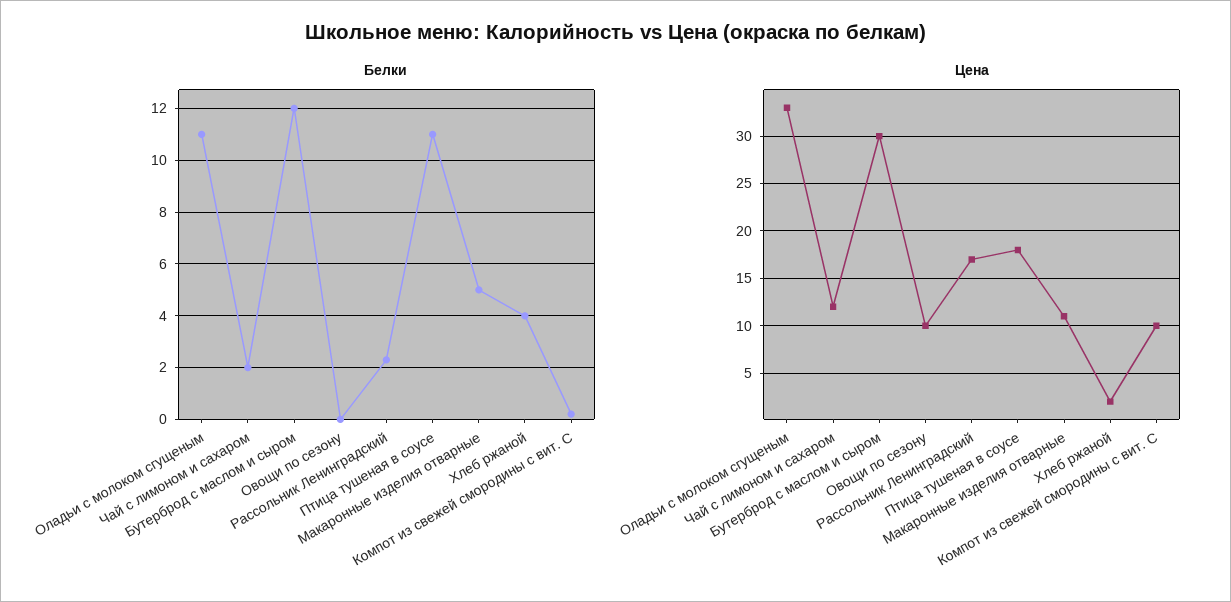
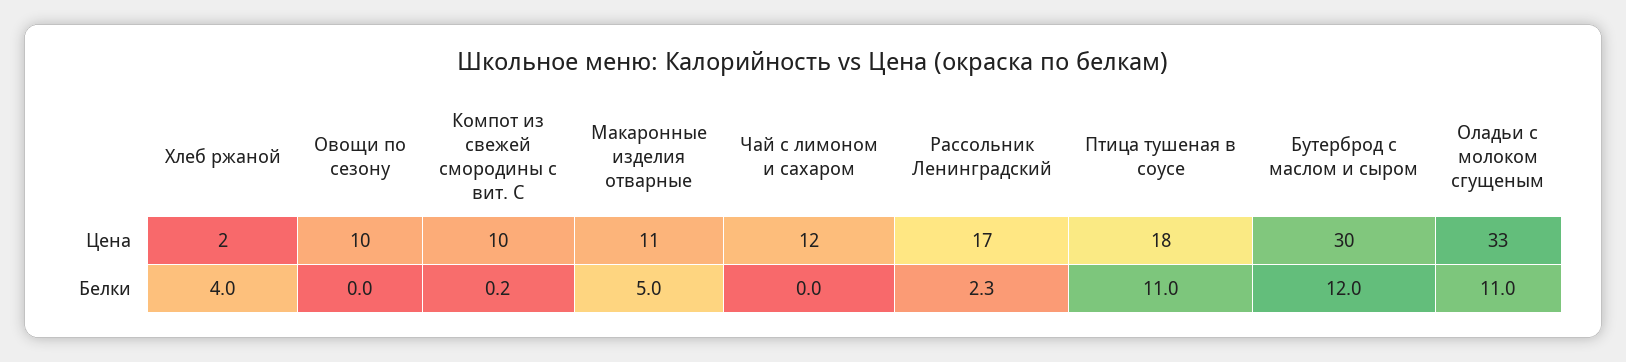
Белки, Чай с лимоном и сахаром: 2 -> 0

